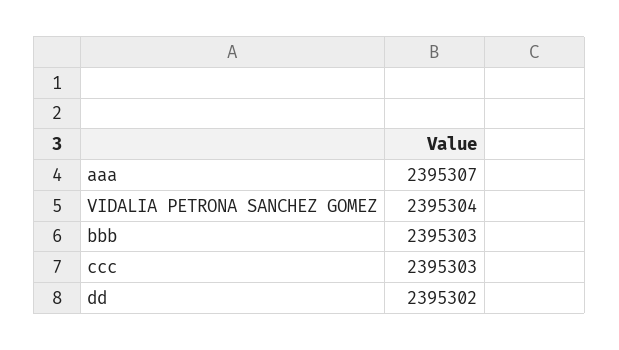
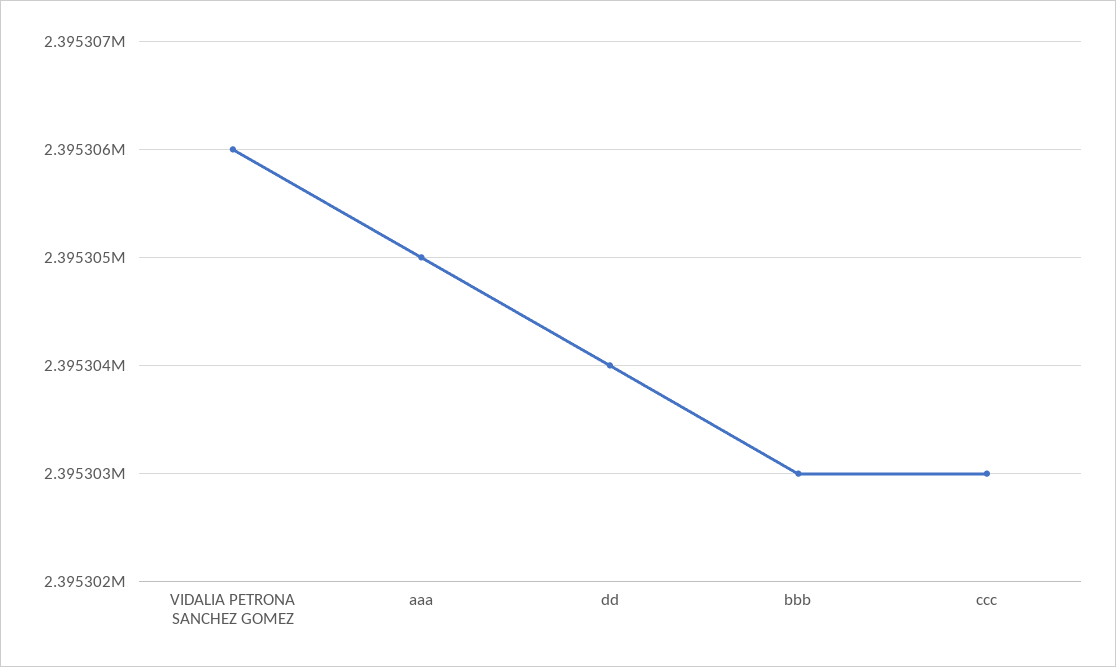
aaa: 2395307 -> 2395305
VIDALIA PETRONA SANCHEZ GOMEZ: 2395304 -> 2395306
dd: 2395302 -> 2395304

